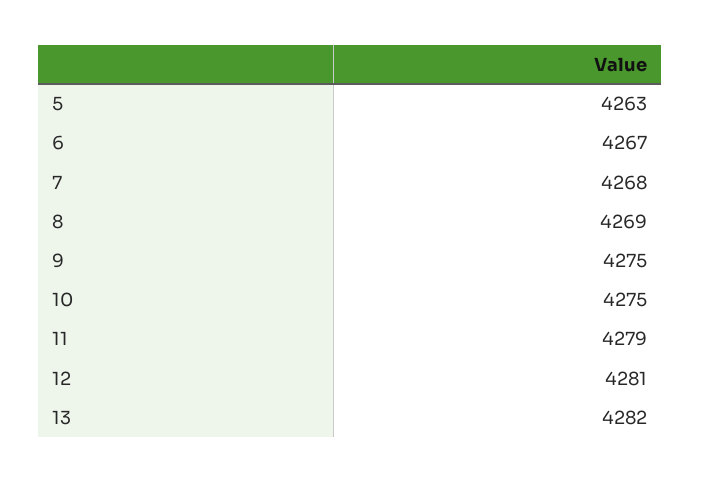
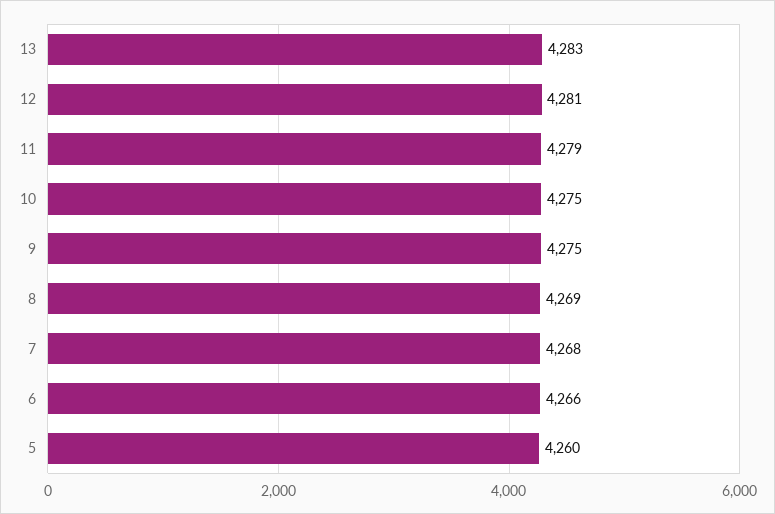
5: 4263 -> 4260
6: 4267 -> 4266
13: 4282 -> 4283

